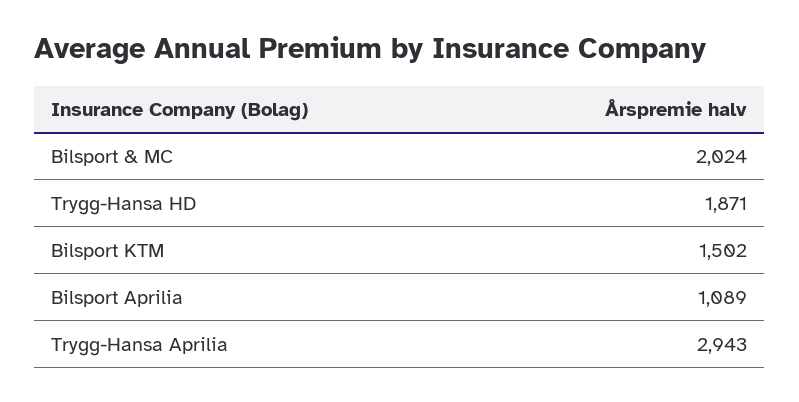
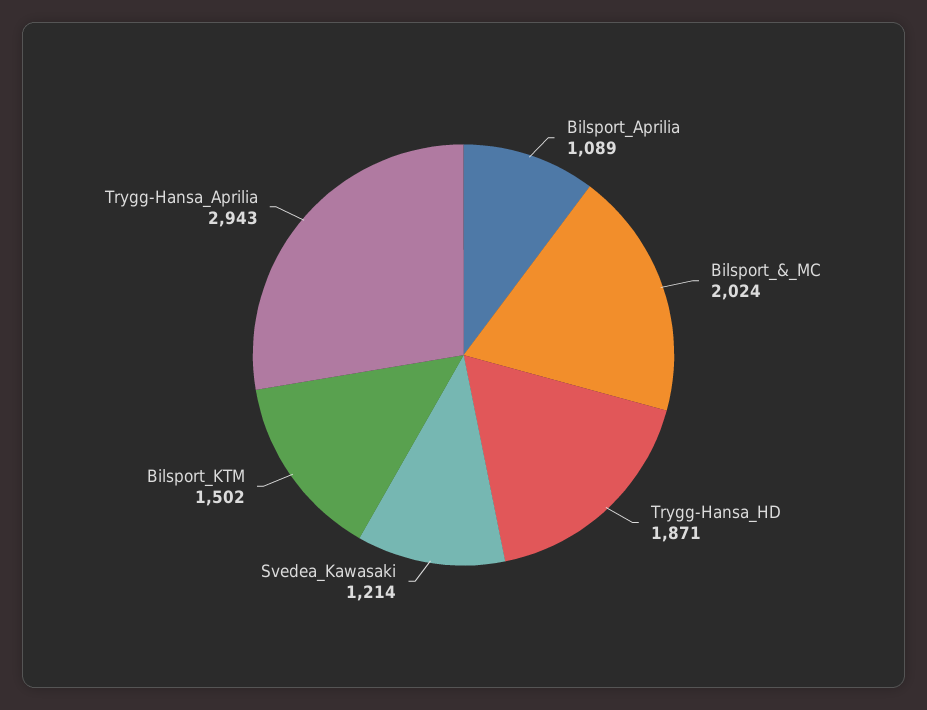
Svedea_Kawasaki: none -> 1214

